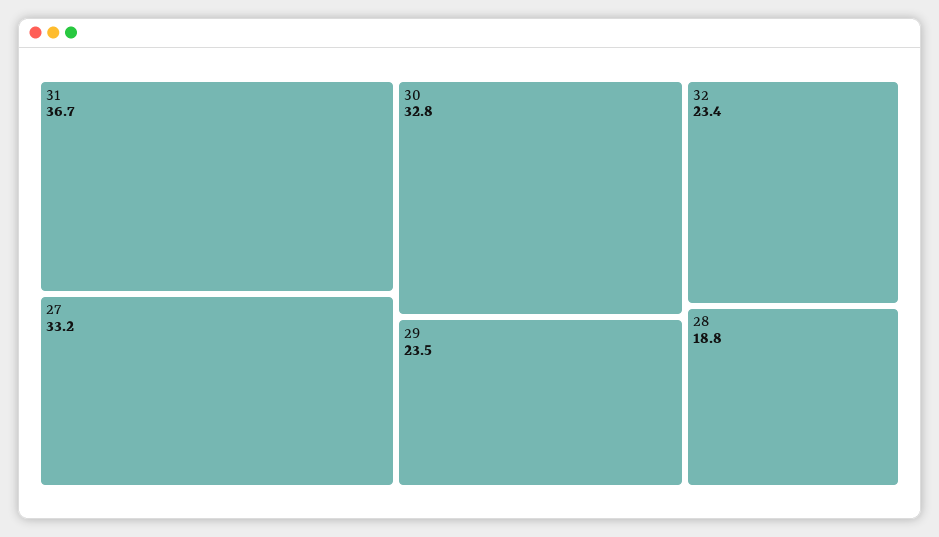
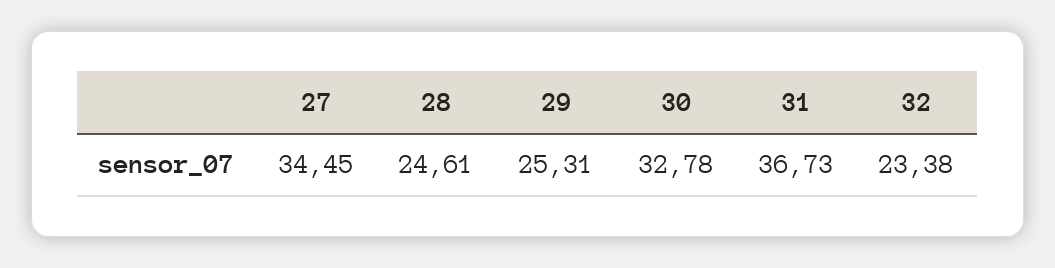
27: 33.2 -> 34.45
29: 23.5 -> 25.31
28: 18.8 -> 24.61

